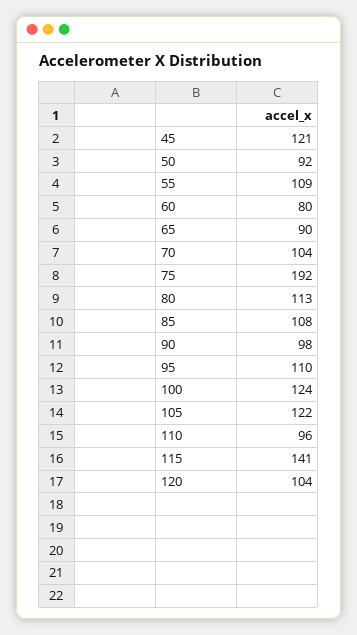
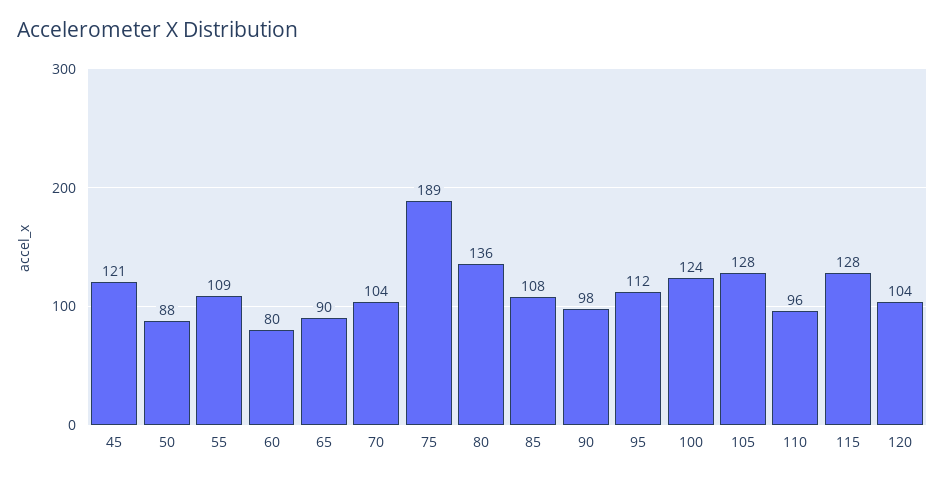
50: 92 -> 88
75: 192 -> 189
80: 113 -> 136
95: 110 -> 112
105: 122 -> 128
115: 141 -> 128

